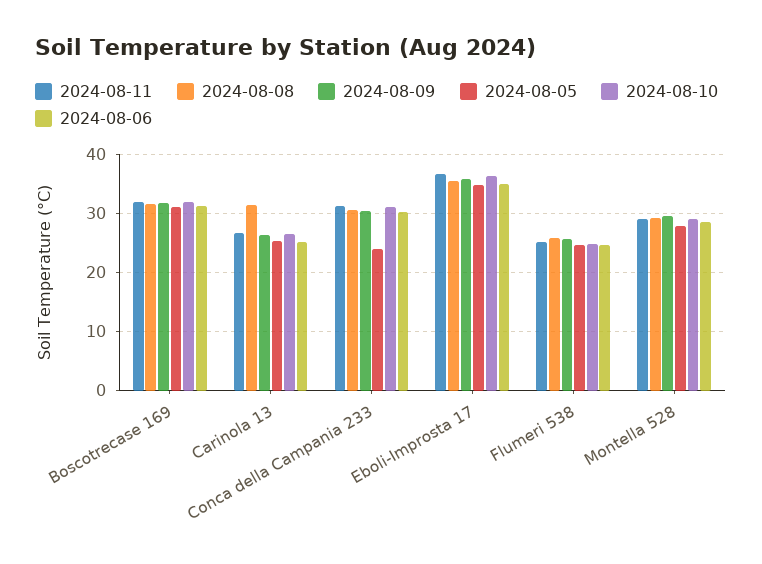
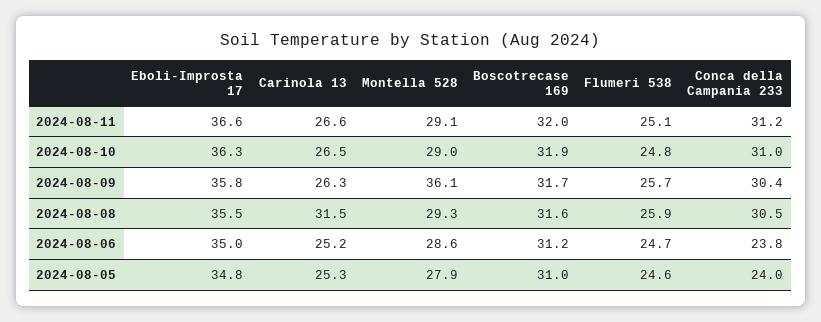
2024-08-06, Conca della Campania 233: 30 -> 23.8
2024-08-09, Montella 528: 30 -> 36.1

